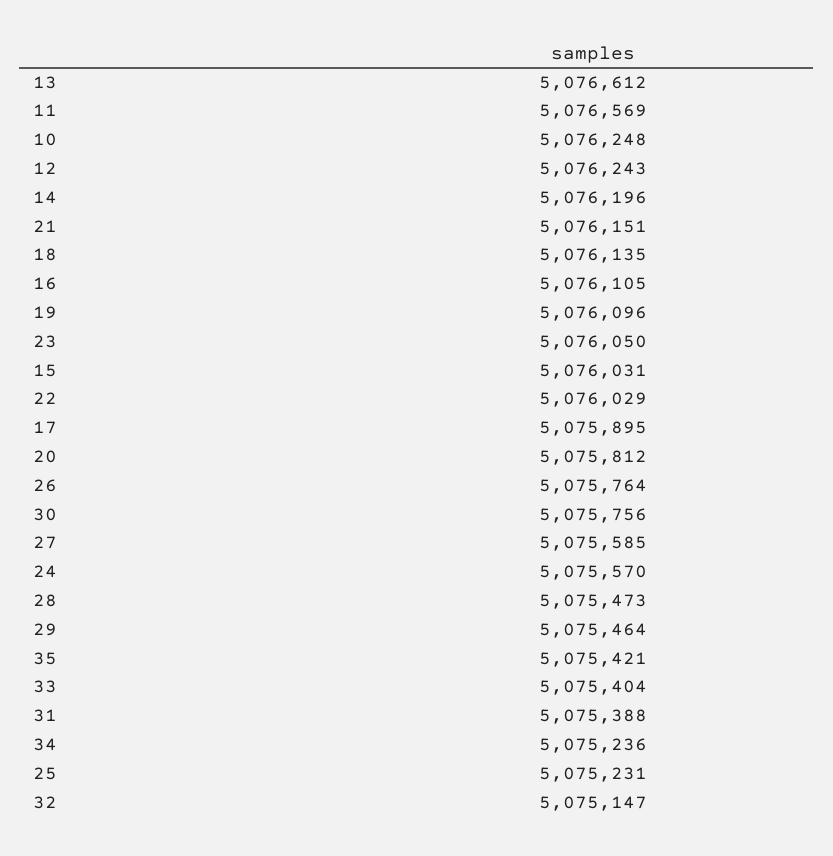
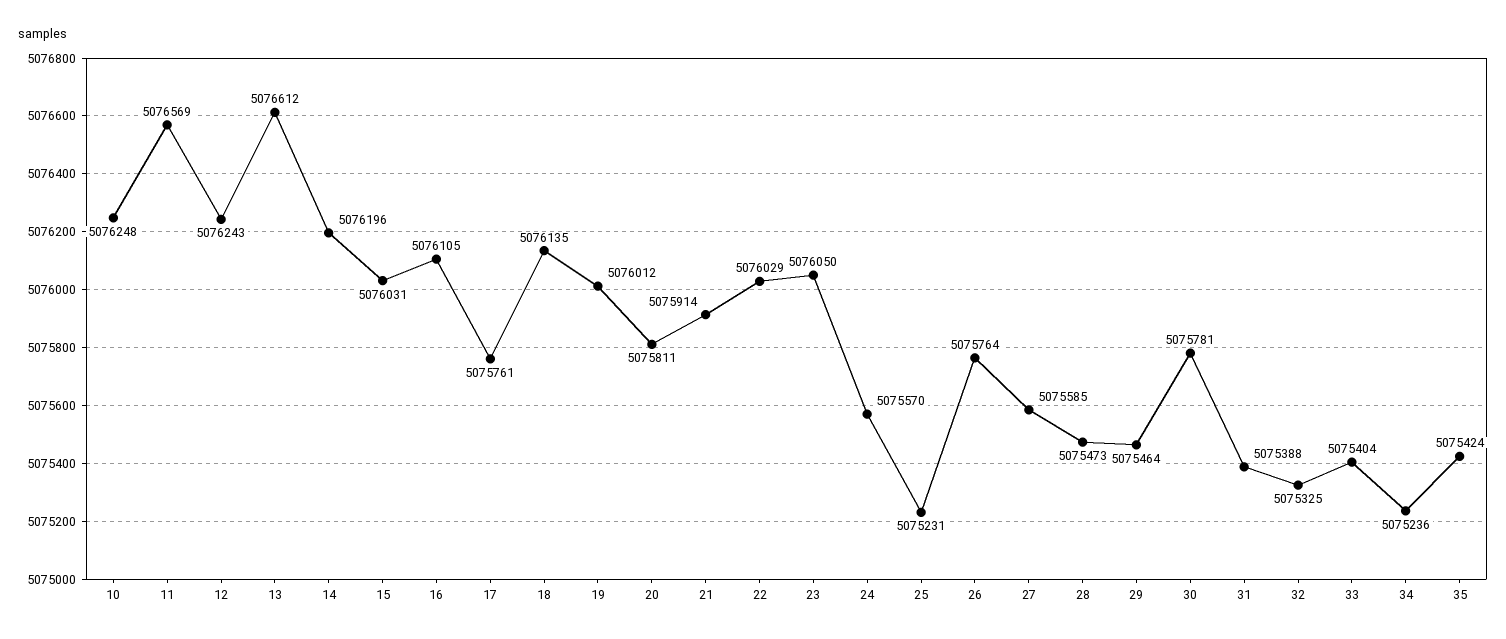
21: 5076151 -> 5075914
19: 5076096 -> 5076012
17: 5075895 -> 5075761
20: 5075812 -> 5075811
30: 5075756 -> 5075781
35: 5075421 -> 5075424
32: 5075147 -> 5075325

